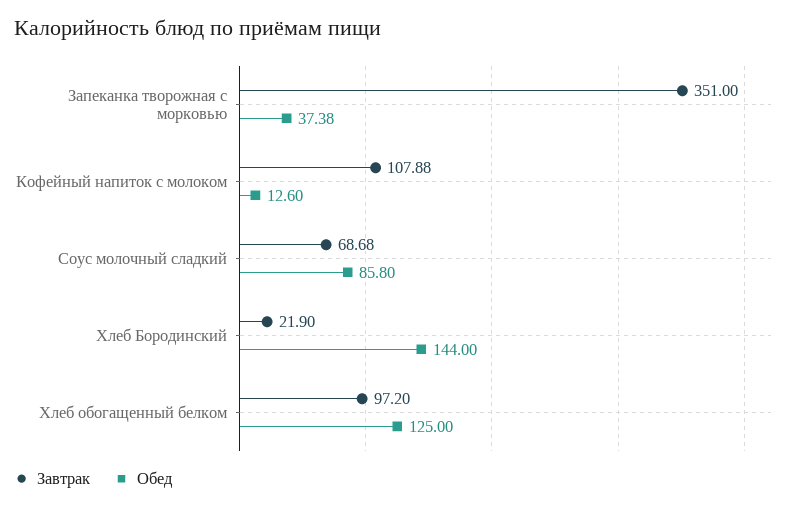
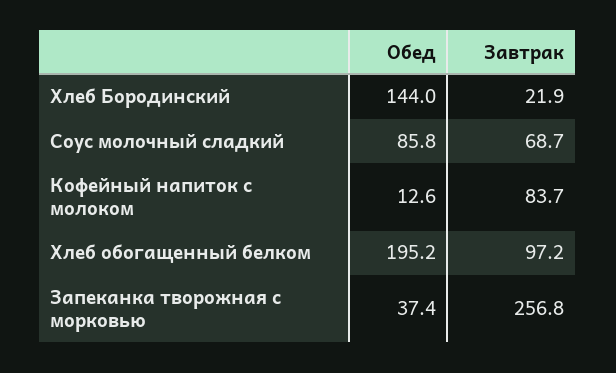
Завтрак, Запеканка творожная с морковью: 351 -> 256.8
Завтрак, Кофейный напиток с молоком: 107.88 -> 83.7
Обед, Хлеб обогащенный белком: 125 -> 195.2

